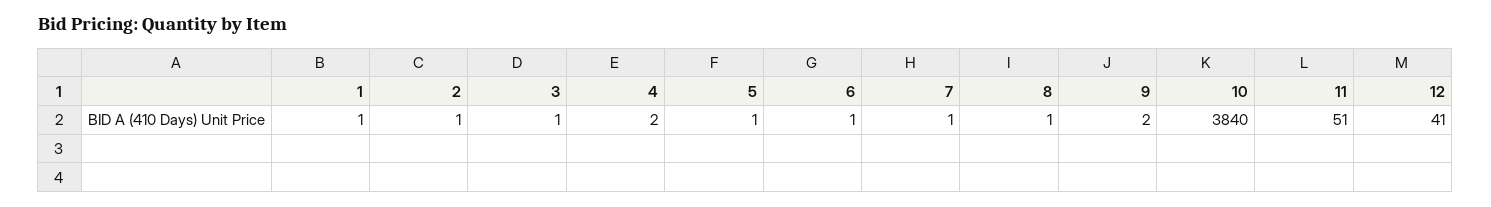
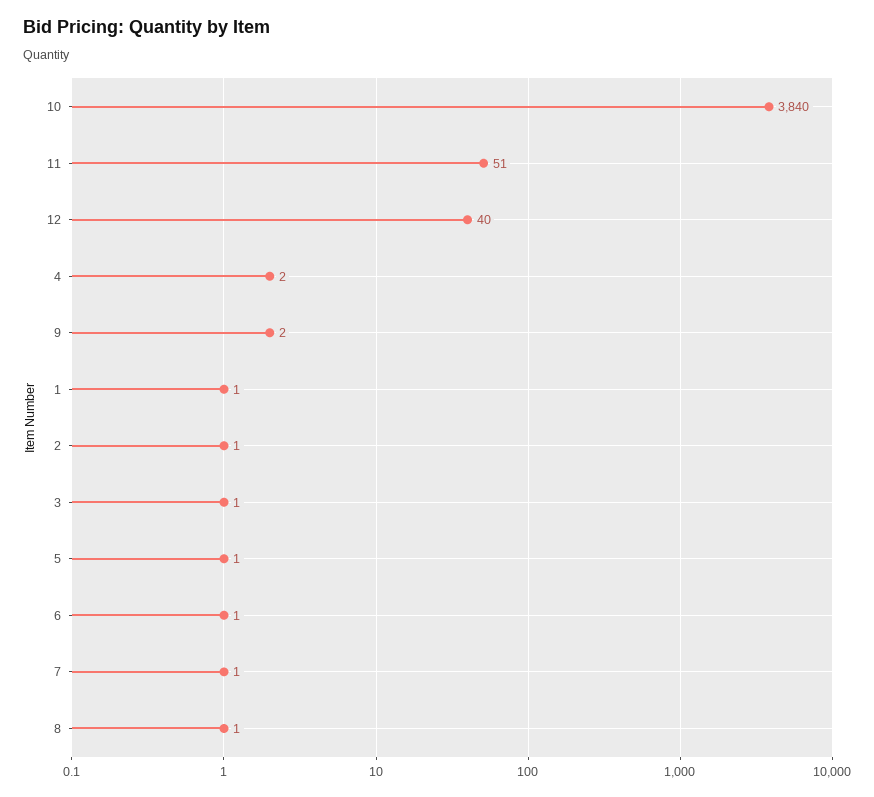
12: 41 -> 40

